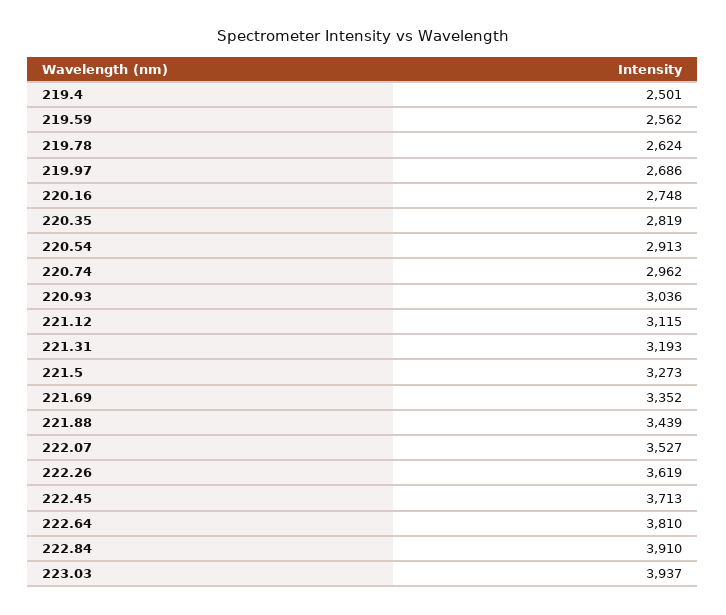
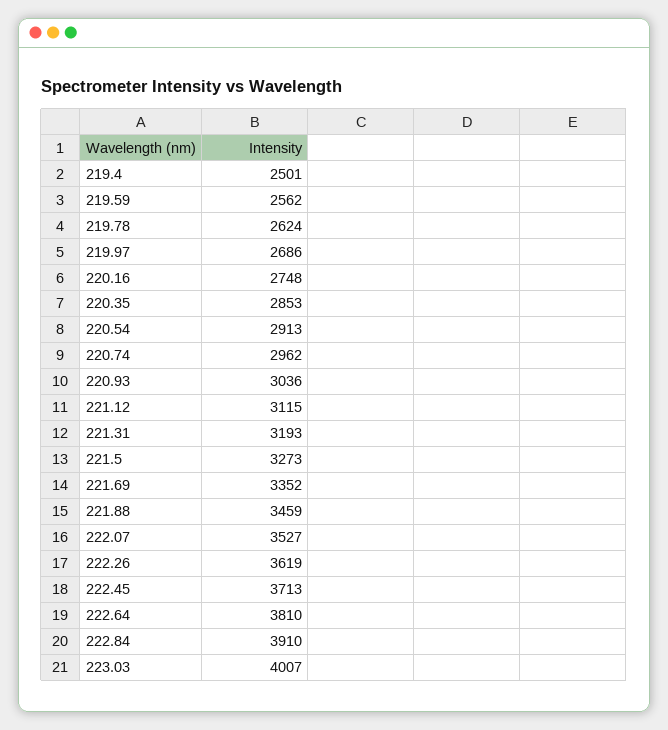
220.35: 2819 -> 2853
221.88: 3439 -> 3459
223.03: 3937 -> 4007

